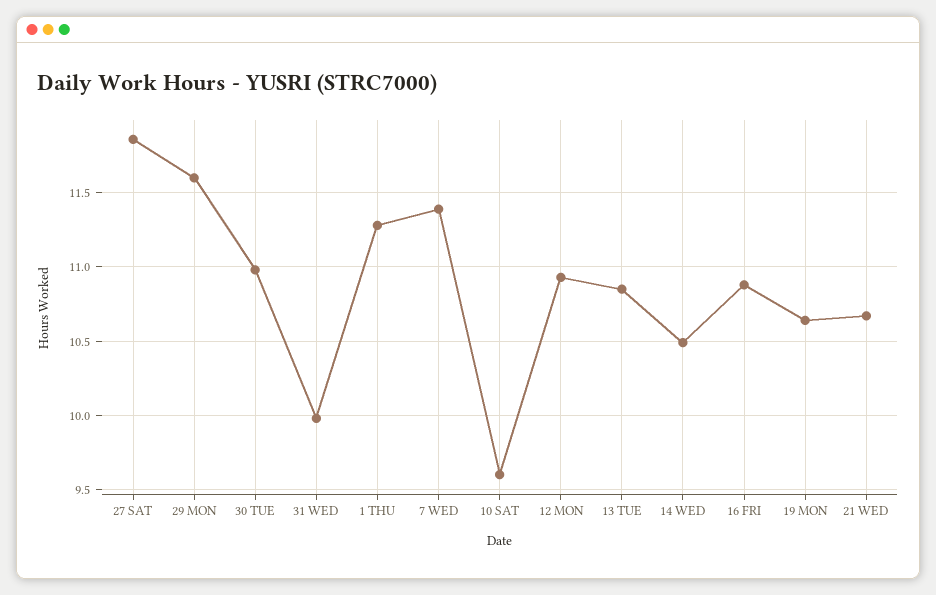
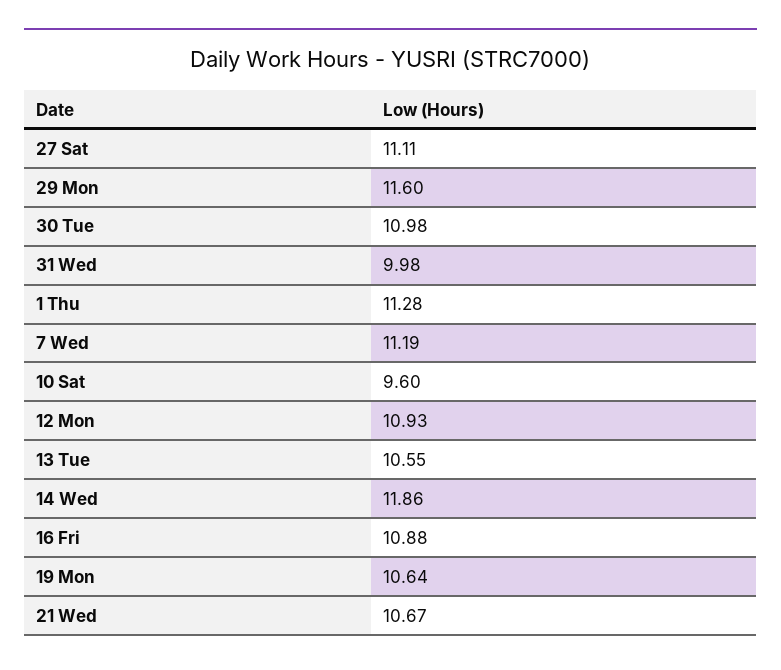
27 SAT: 11.85 -> 11.11
7 WED: 11.4 -> 11.19
13 TUE: 10.85 -> 10.55
14 WED: 10.5 -> 11.86

